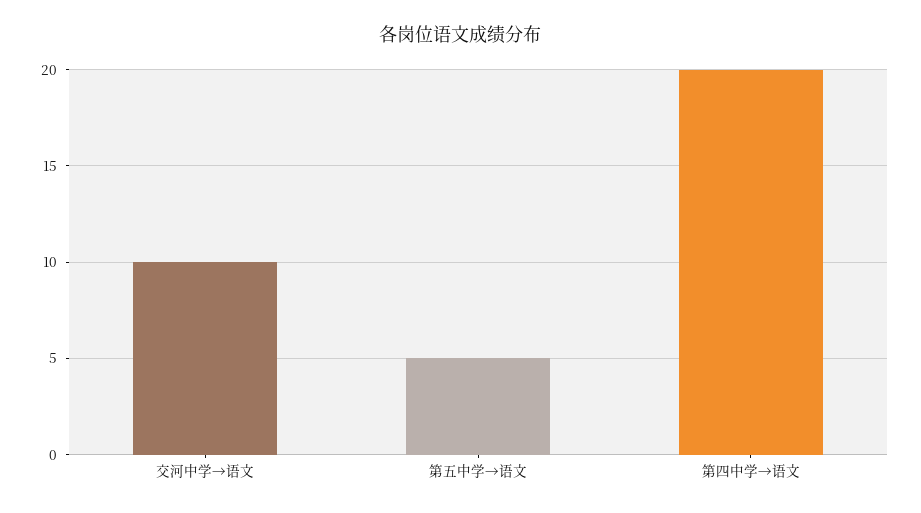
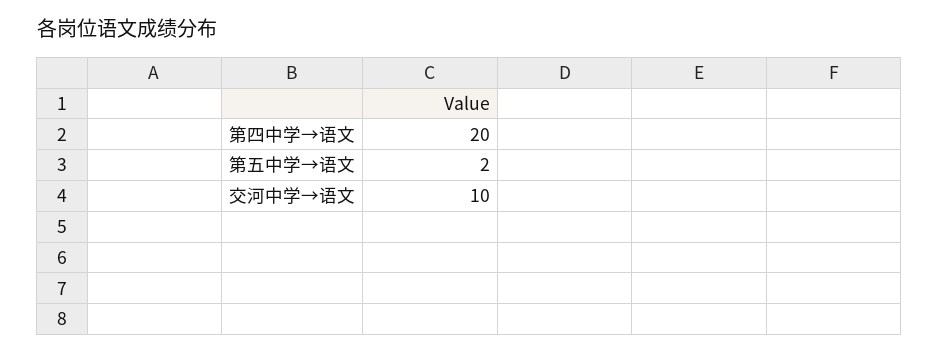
第五中学→语文: 5 -> 2

